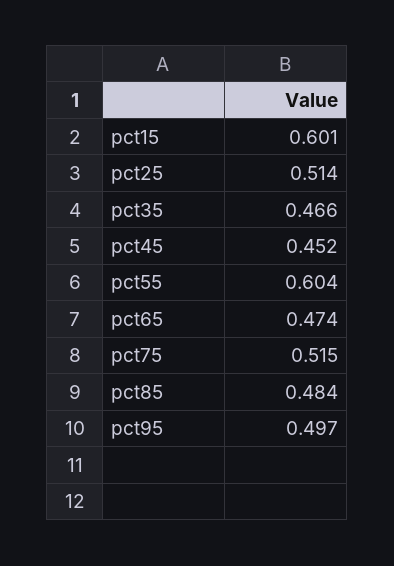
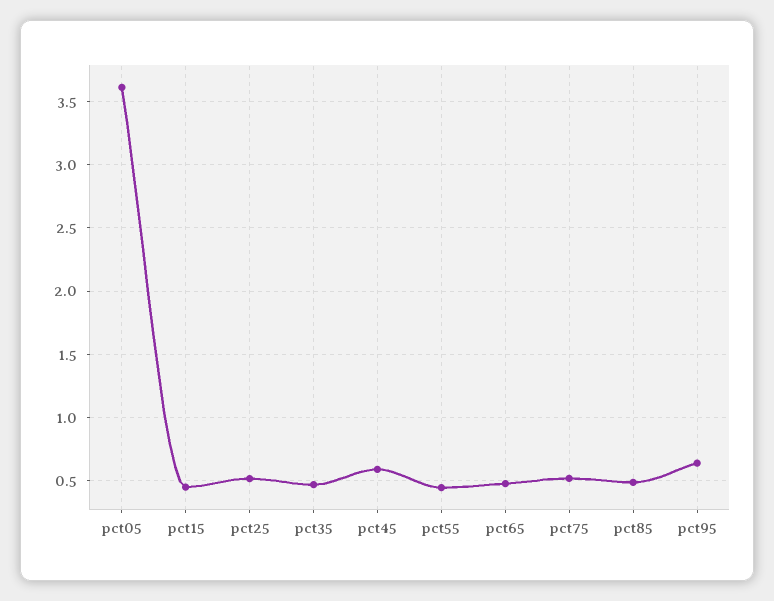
pct15: 0.601 -> 0.45
pct45: 0.452 -> 0.6
pct55: 0.604 -> 0.45
pct95: 0.497 -> 0.65
pct05: none -> 3.6

